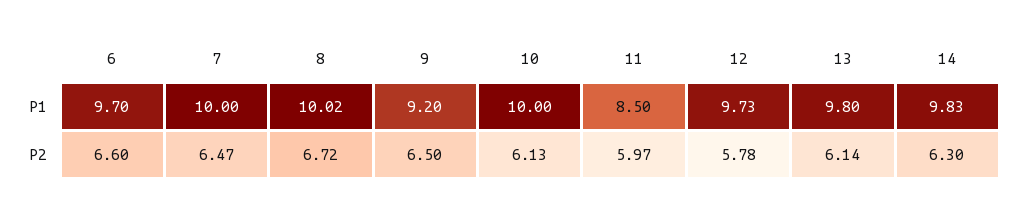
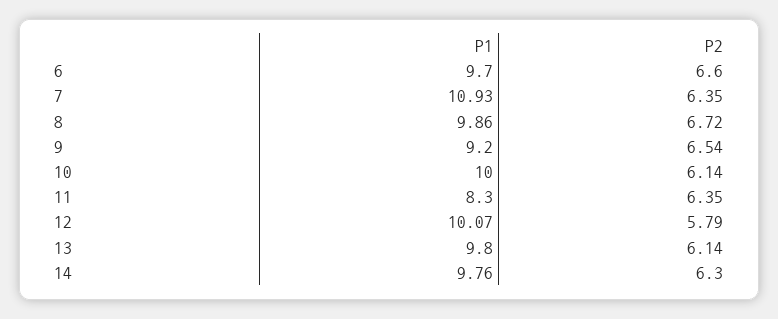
7, P1: 10 -> 10.93
8, P1: 10.02 -> 9.86
11, P1: 8.5 -> 8.3
12, P1: 9.73 -> 10.07
14, P1: 9.83 -> 9.76
7, P2: 6.47 -> 6.35
9, P2: 6.5 -> 6.54
10, P2: 6.13 -> 6.14
11, P2: 5.97 -> 6.35
12, P2: 5.78 -> 5.79

